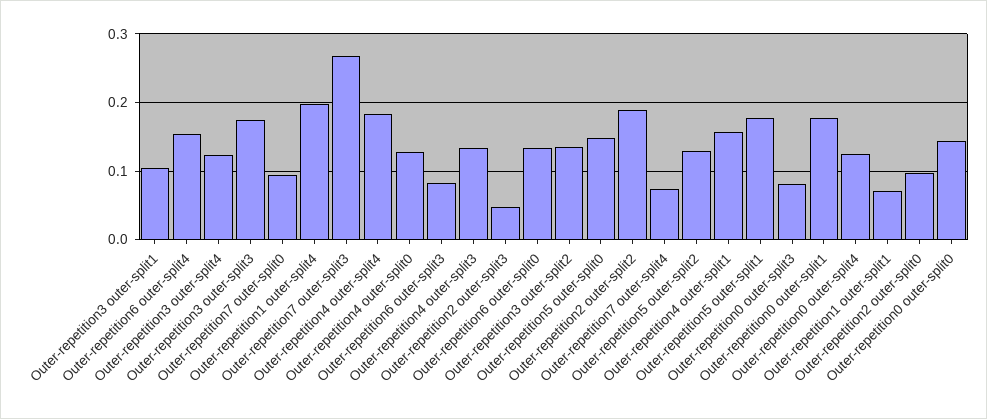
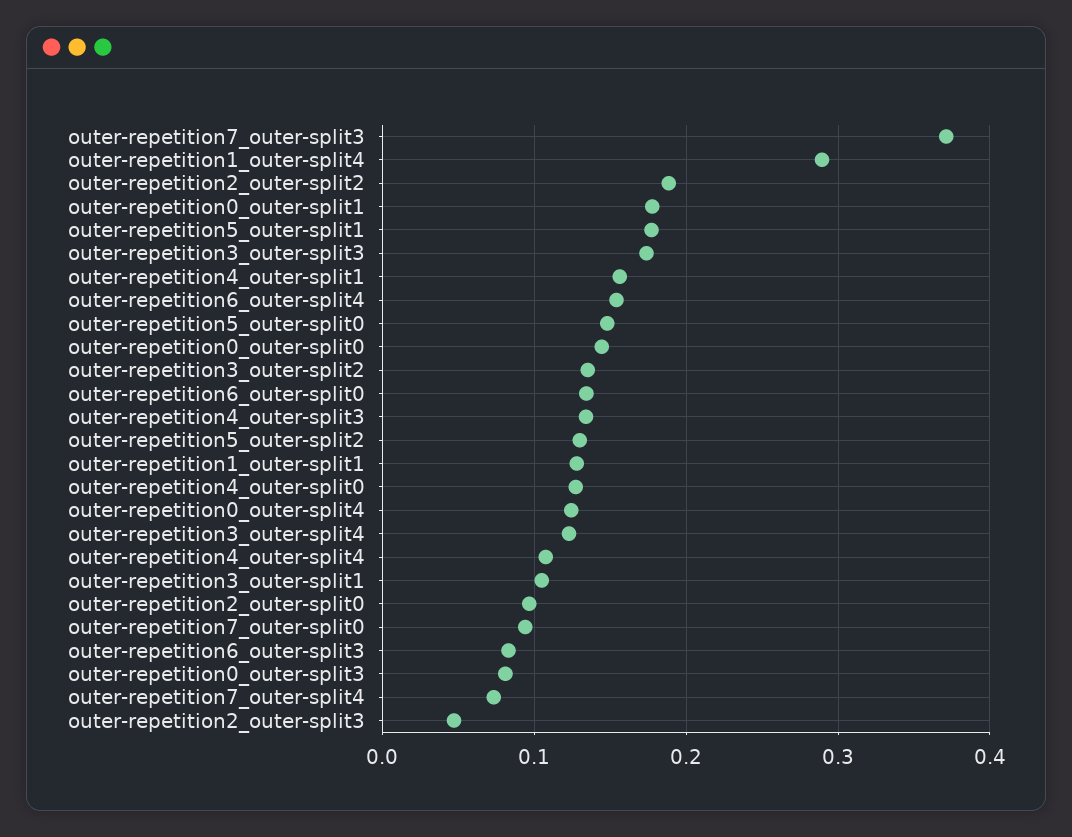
Outer-repetition1 outer-split4: 0.2 -> 0.29
Outer-repetition7 outer-split3: 0.27 -> 0.37
Outer-repetition4 outer-split4: 0.18 -> 0.11
Outer-repetition1 outer-split1: 0.07 -> 0.13

